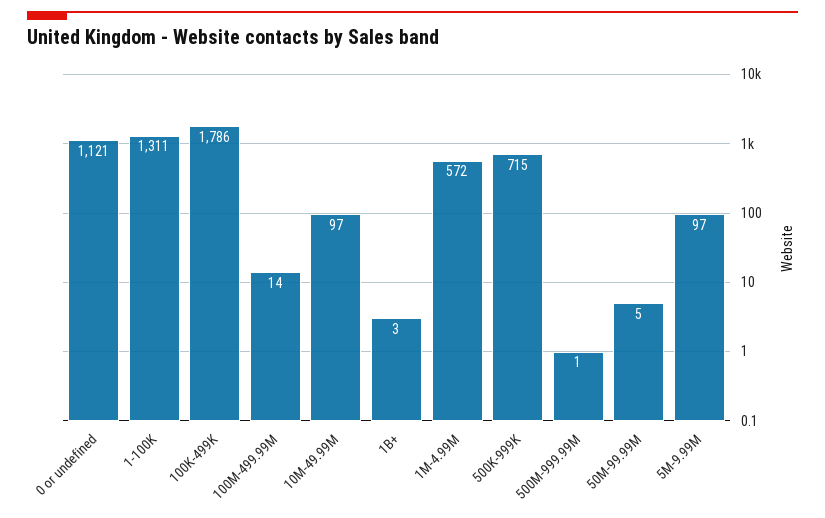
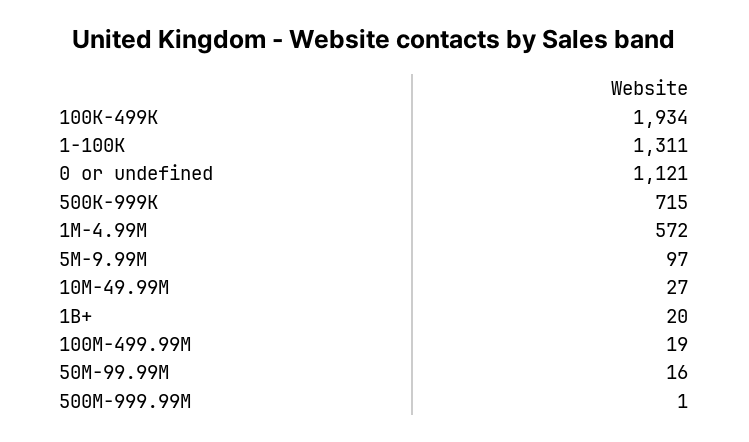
100K-499K: 1786 -> 1934
100M-499.99M: 14 -> 19
10M-49.99M: 97 -> 27
1B+: 3 -> 20
50M-99.99M: 5 -> 16

